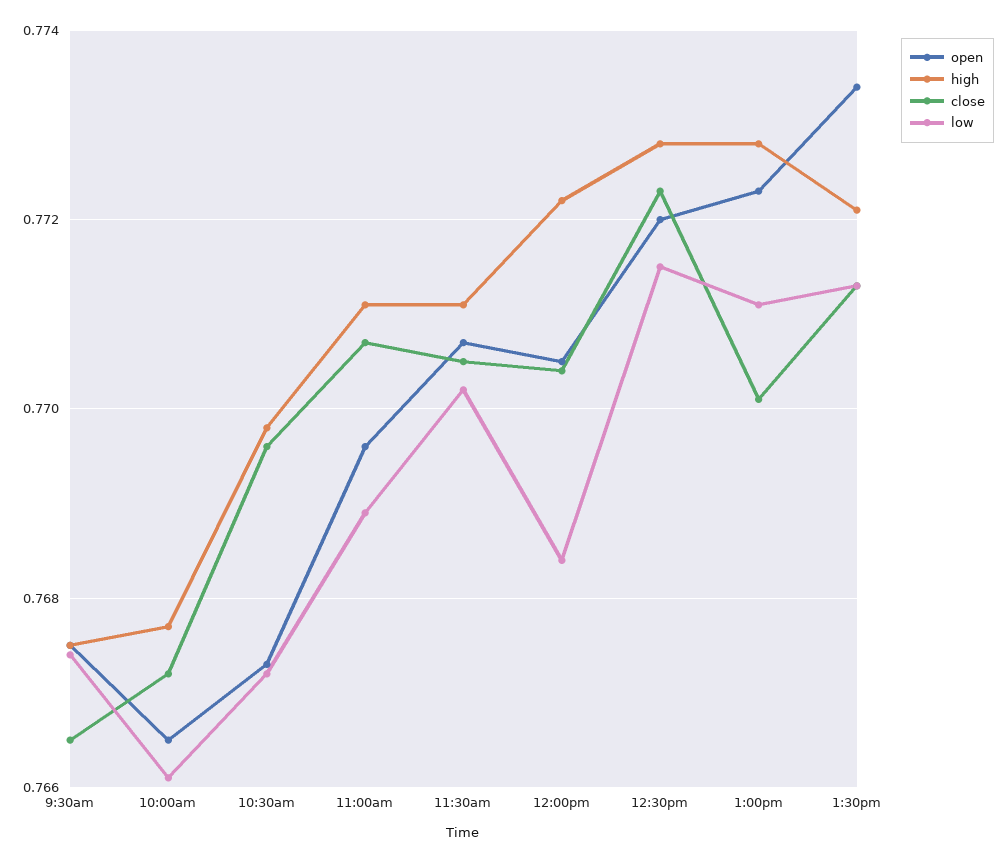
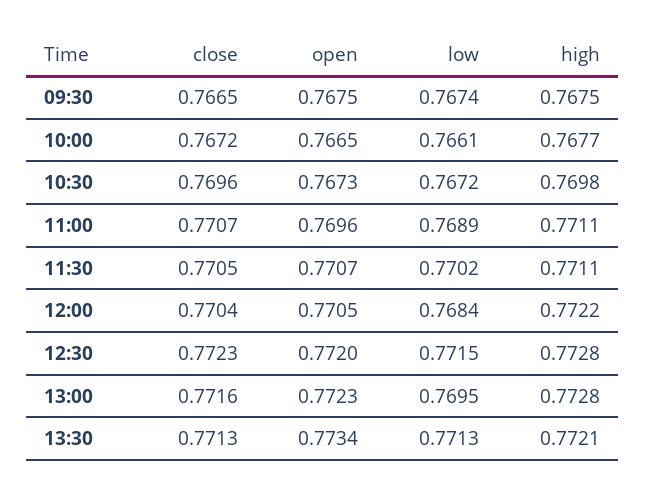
close, 1:00pm: 0.77 -> 0.7716
low, 1:00pm: 0.771 -> 0.7695

